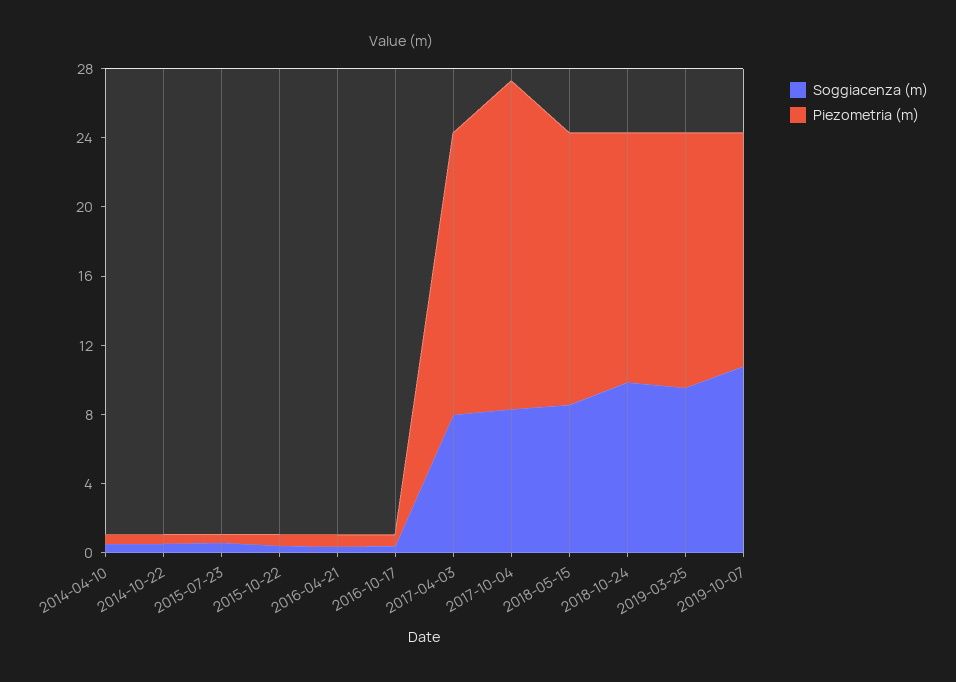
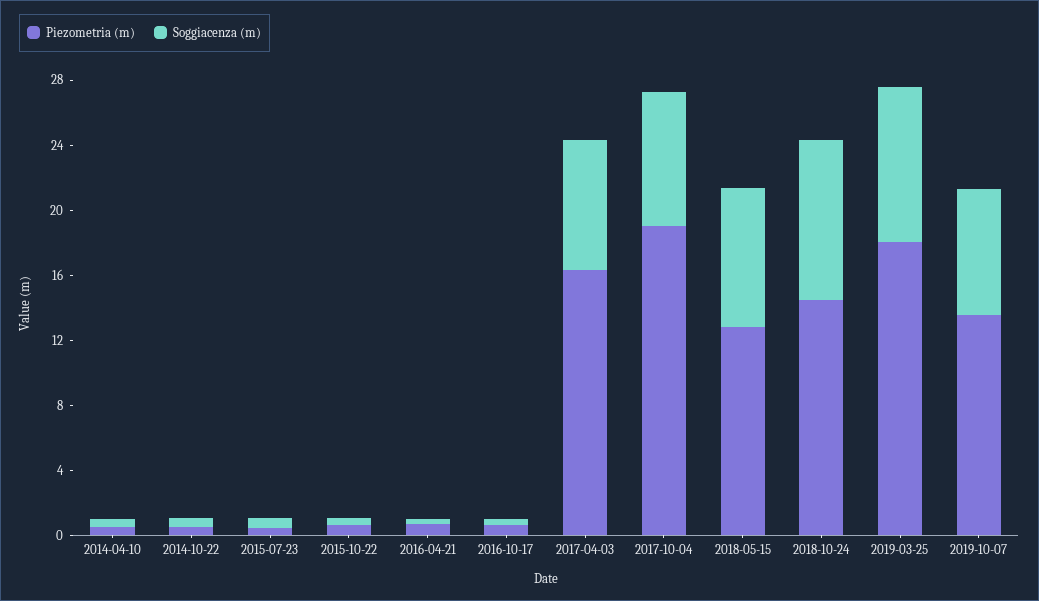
Piezometria (m), 2018-05-15: 16 -> 13
Piezometria (m), 2019-03-25: 15 -> 18
Soggiacenza (m), 2019-10-07: 11 -> 8

